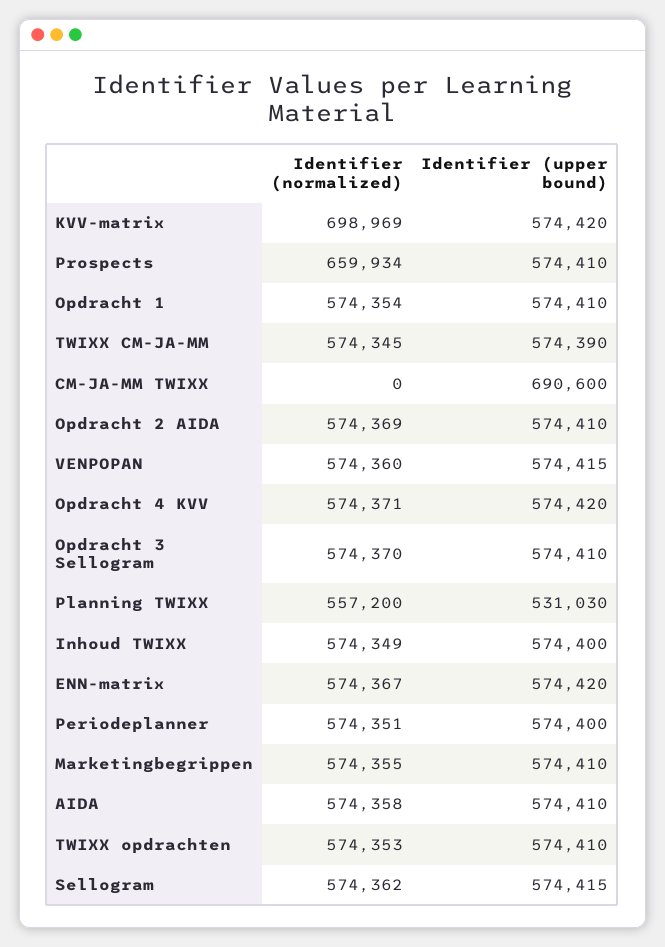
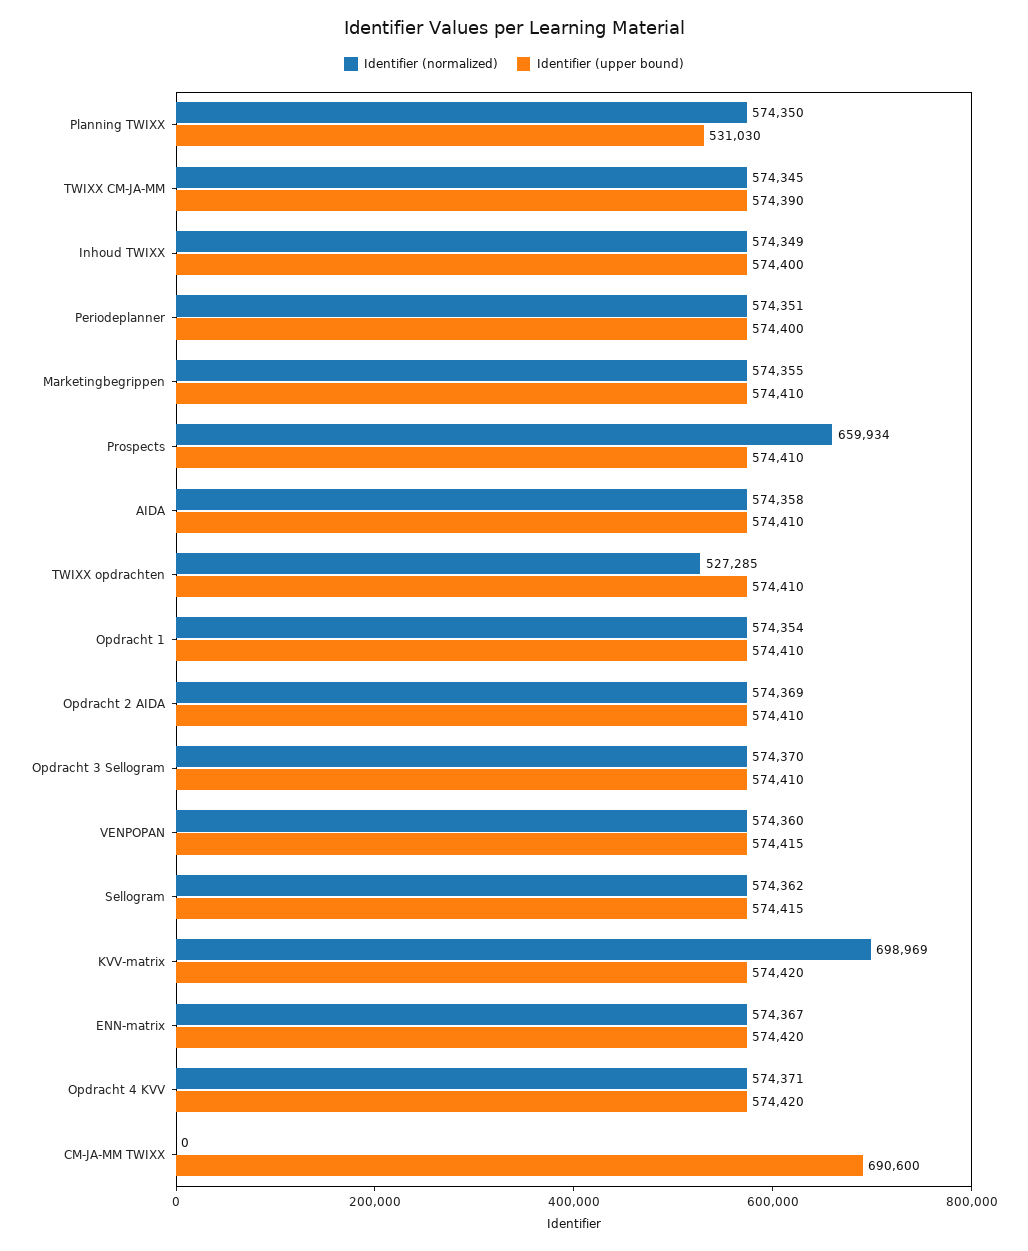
Identifier (normalized), Planning TWIXX: 557200 -> 574350
Identifier (normalized), TWIXX opdrachten: 574353 -> 527285

